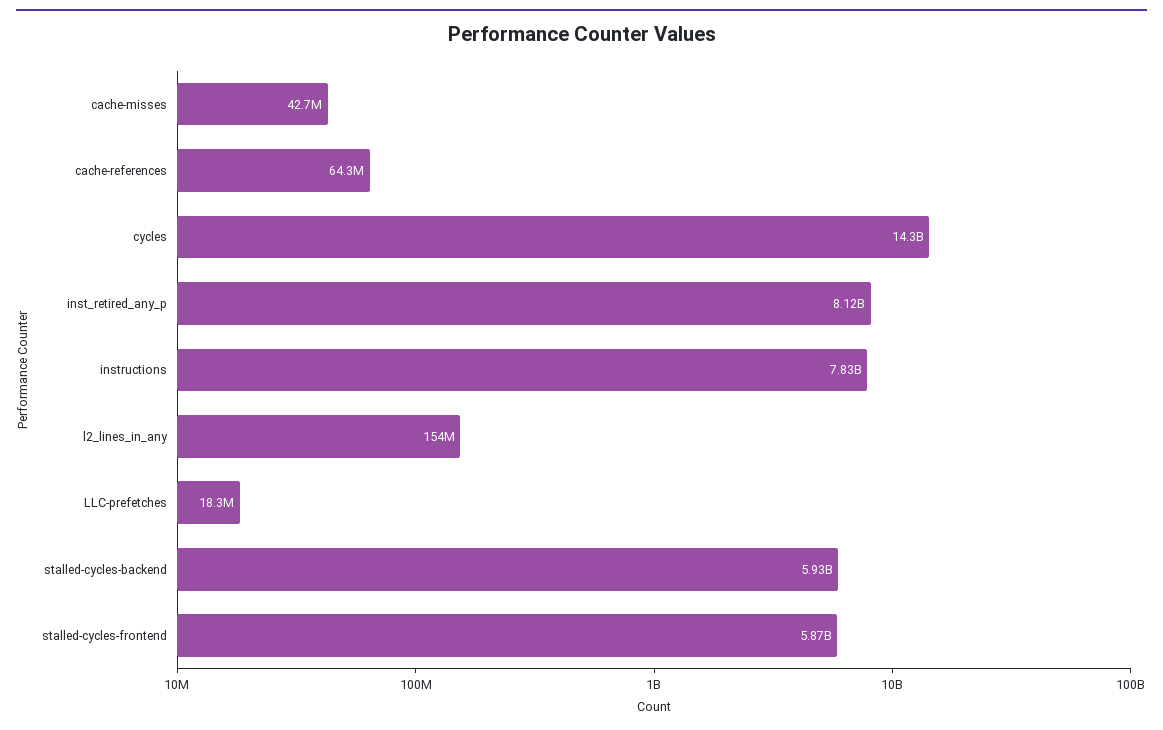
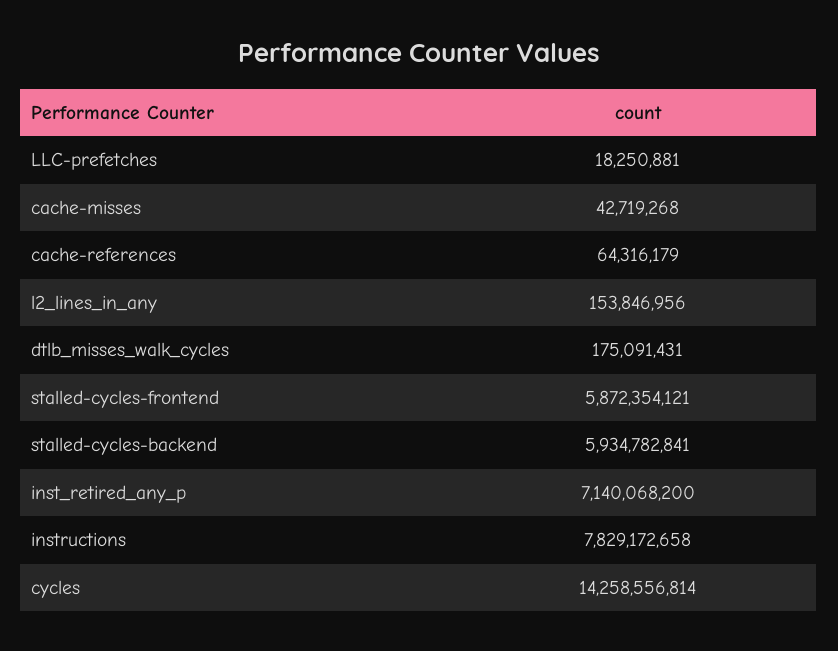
inst_retired_any_p: 8120000000 -> 7140068200
dtlb_misses_walk_cycles: none -> 175091431

